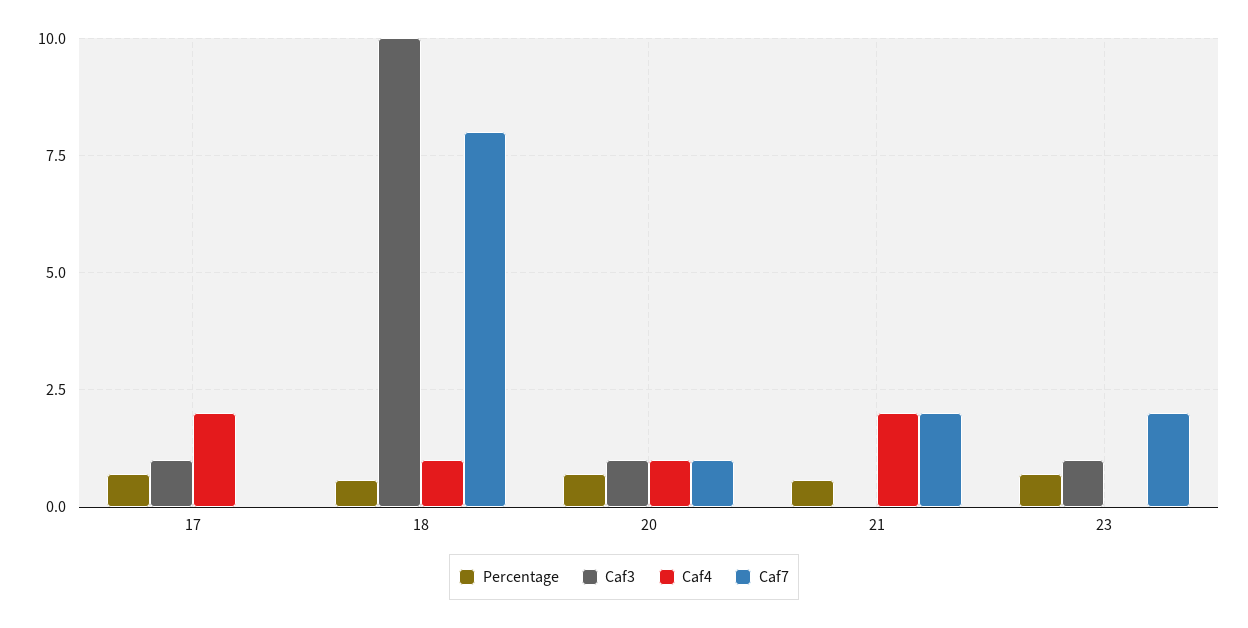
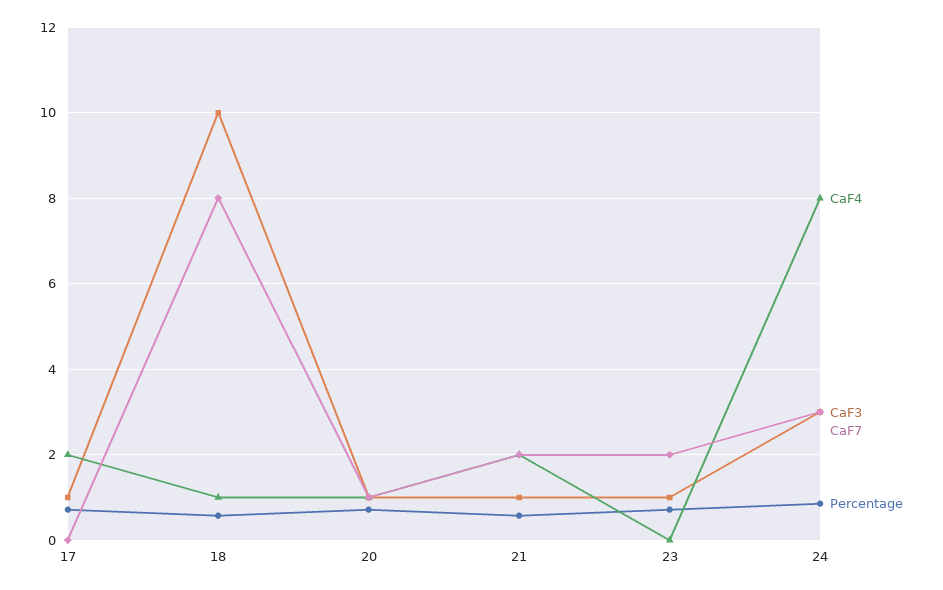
Caf3, 21: 0 -> 1
Caf4, 24: none -> 8
Caf3, 24: none -> 3
Caf7, 24: none -> 3
Percentage, 24: none -> 0.8

